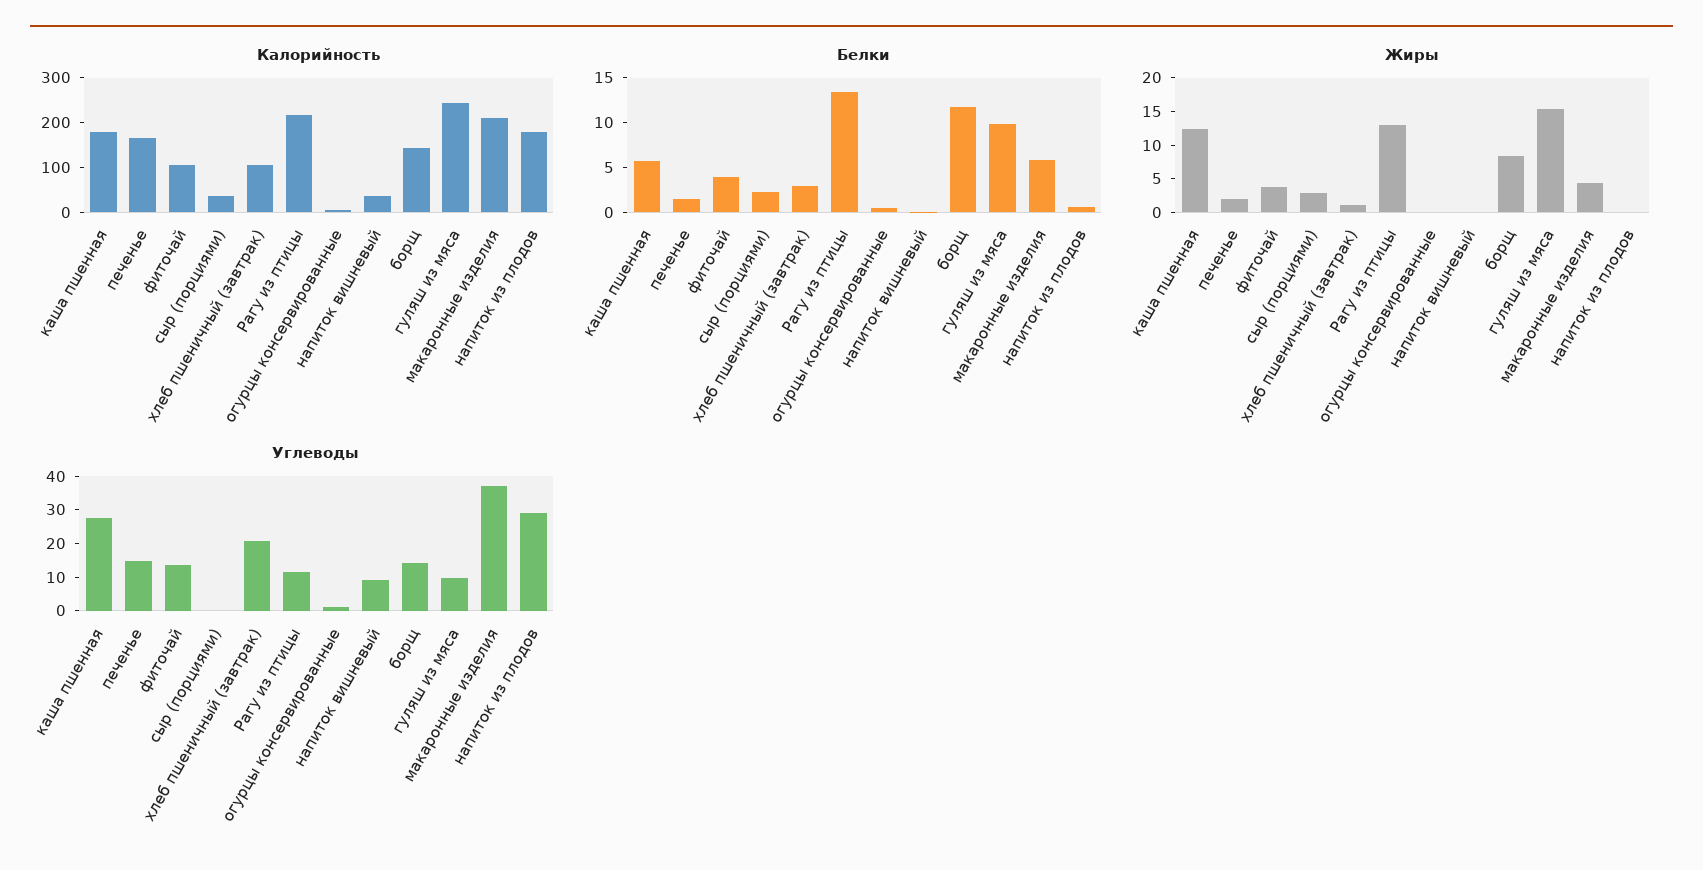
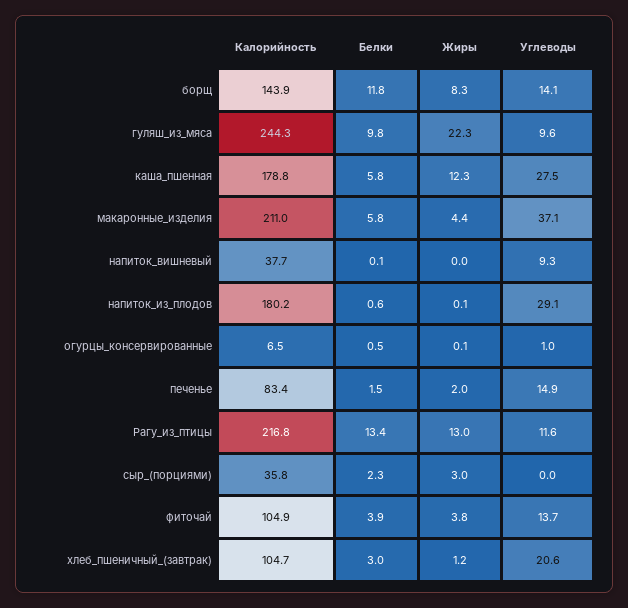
Калорийность, печенье: 160 -> 83.4
Жиры, гуляш из мяса: 15 -> 22.3

